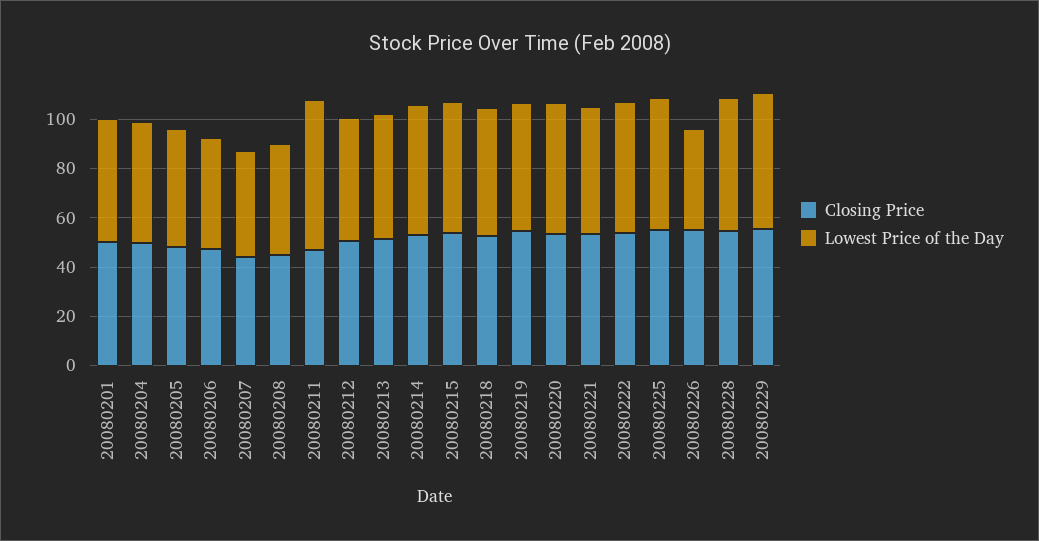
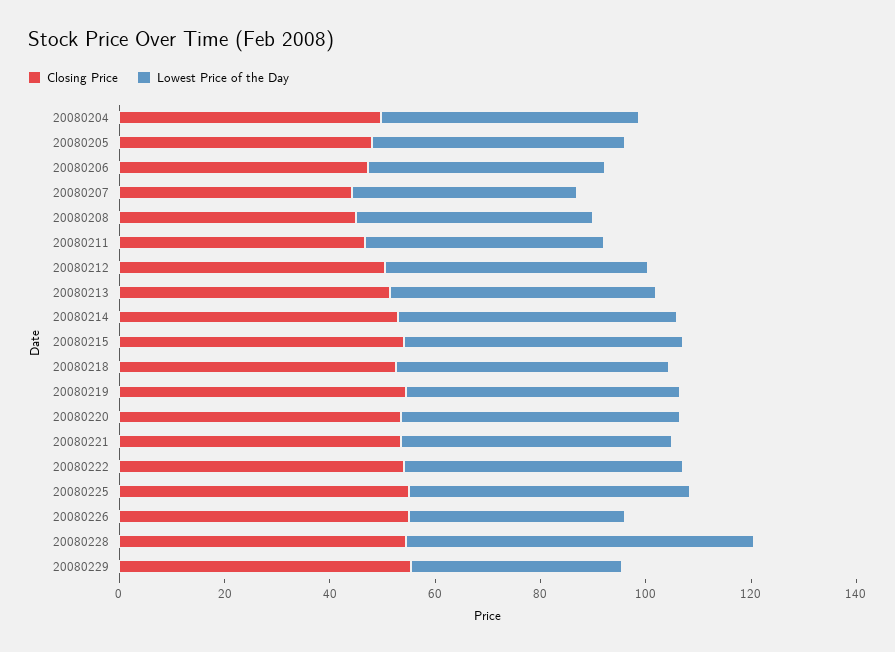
Closing Price, 20080201: 50 -> none
Lowest Price of the Day, 20080201: 50 -> none
Lowest Price of the Day, 20080211: 60 -> 45
Lowest Price of the Day, 20080228: 55 -> 65
Lowest Price of the Day, 20080229: 55 -> 40

